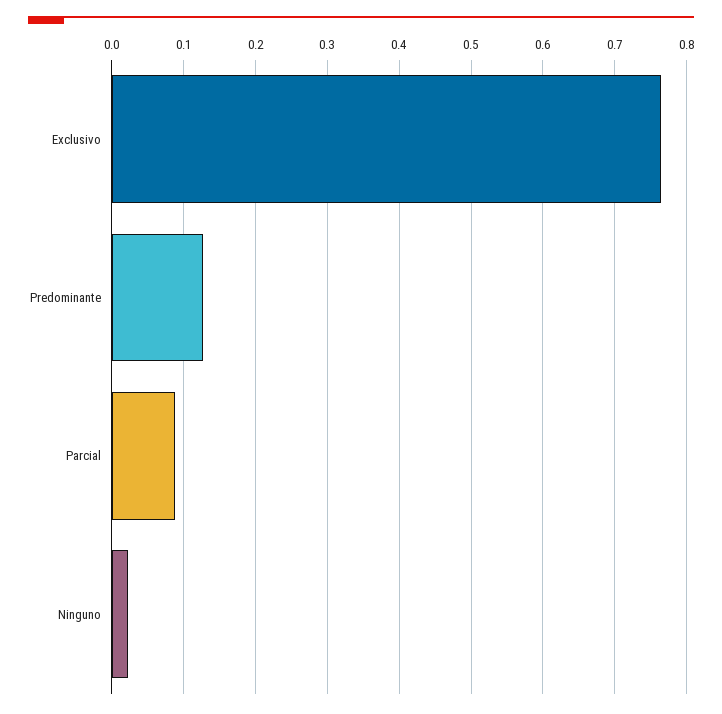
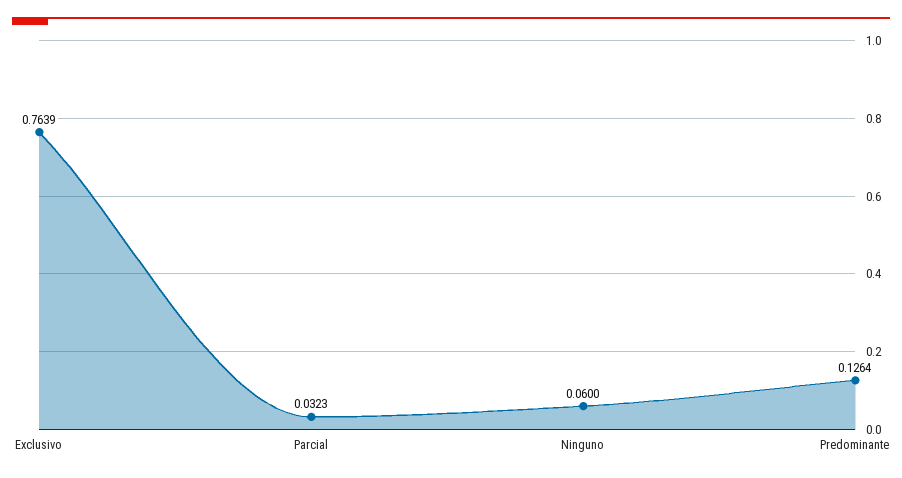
Parcial: 0.09 -> 0.0323
Ninguno: 0.02 -> 0.06

